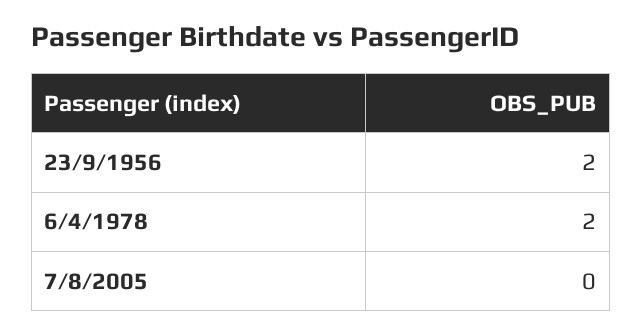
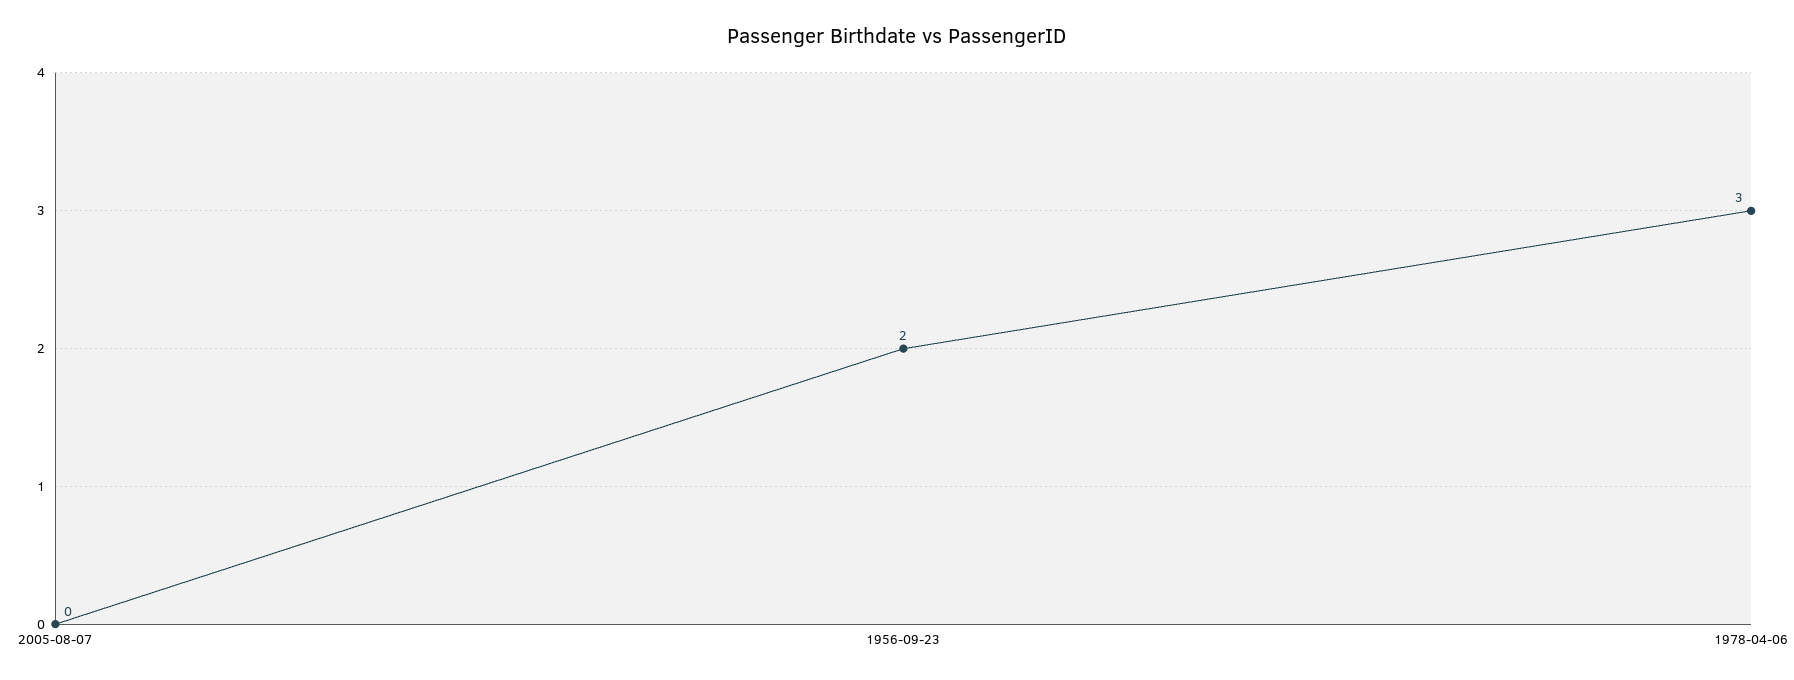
6/4/1978: 2 -> 3

